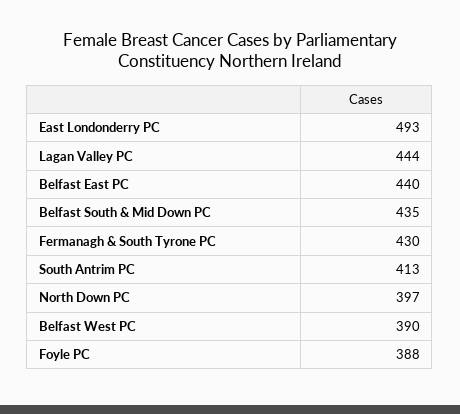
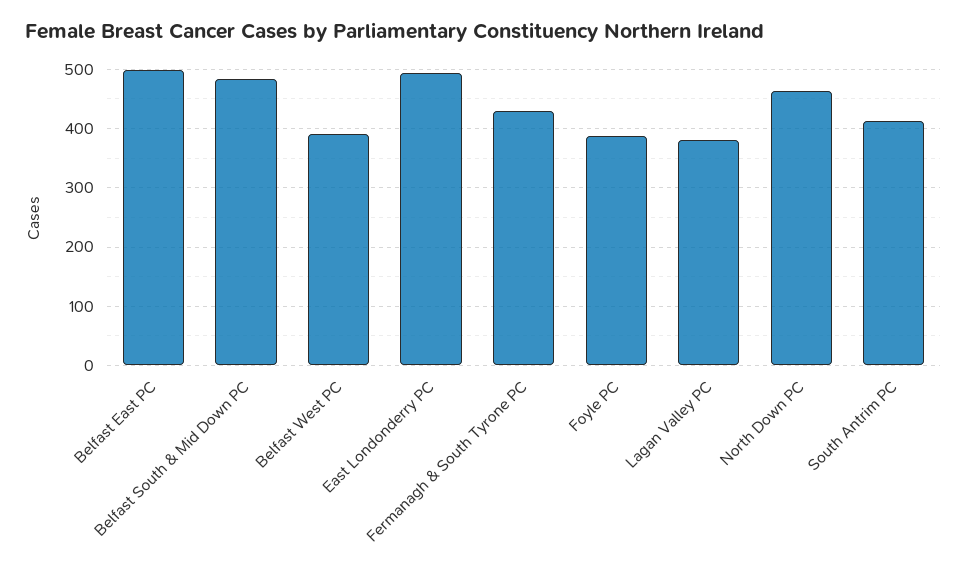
Lagan Valley PC: 444 -> 380
Belfast East PC: 440 -> 500
Belfast South & Mid Down PC: 435 -> 480
North Down PC: 397 -> 460

